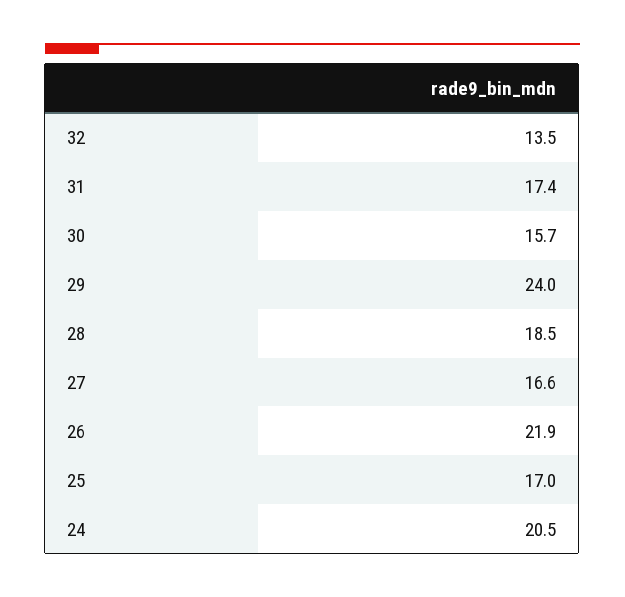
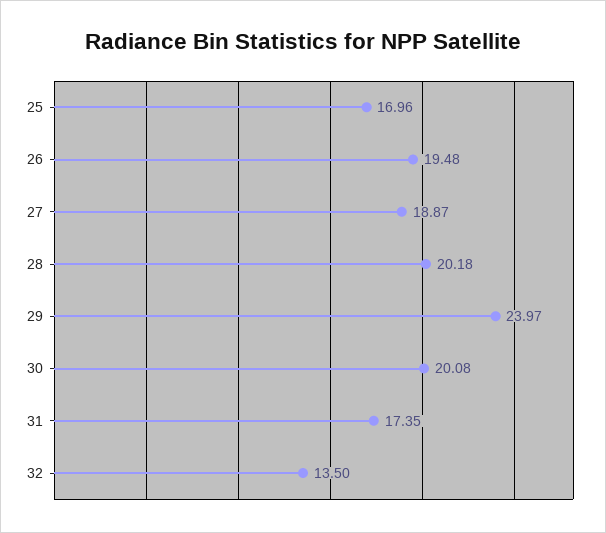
30: 15.7 -> 20.08
28: 18.5 -> 20.18
27: 16.6 -> 18.87
26: 21.9 -> 19.48
24: 20.5 -> none

